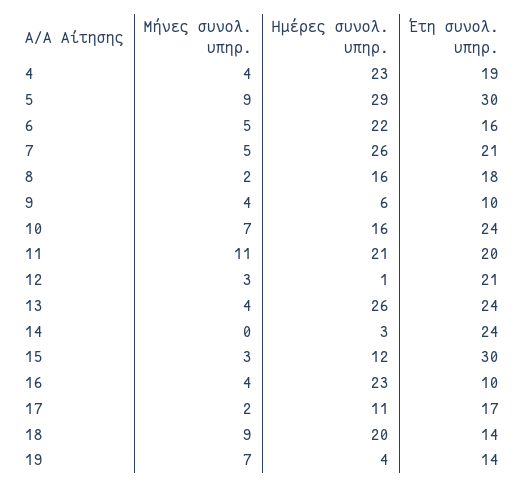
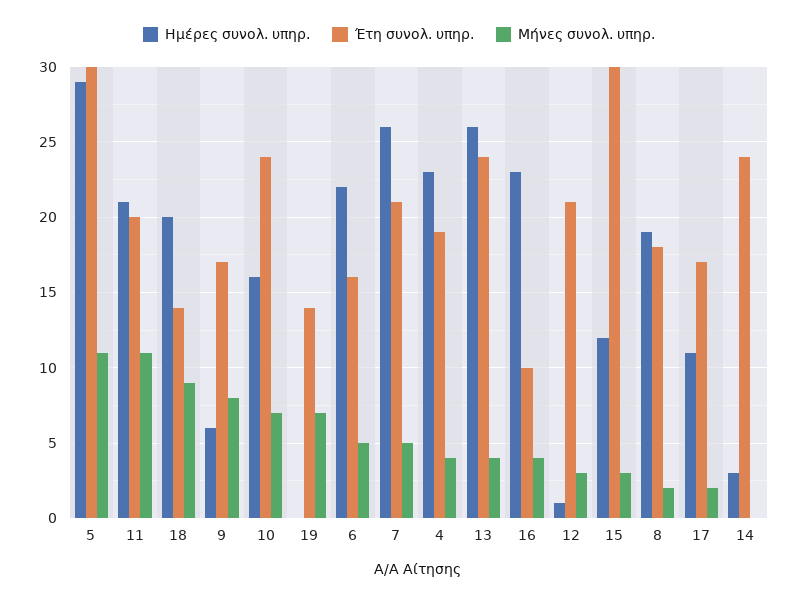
Μήνες συνολ. υπηρ., 5: 9 -> 11
Ημέρες συνολ. υπηρ., 8: 16 -> 19
Μήνες συνολ. υπηρ., 9: 4 -> 8
Έτη συνολ. υπηρ., 9: 10 -> 17
Ημέρες συνολ. υπηρ., 19: 4 -> 0

